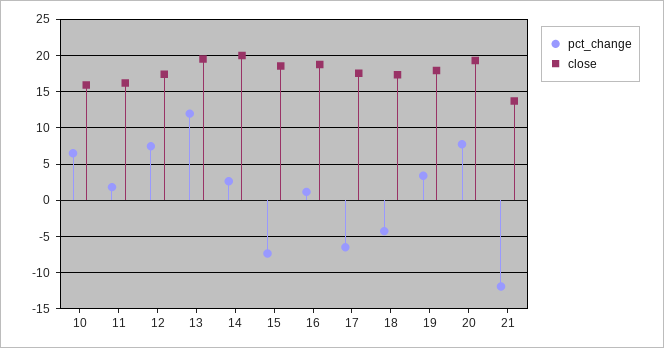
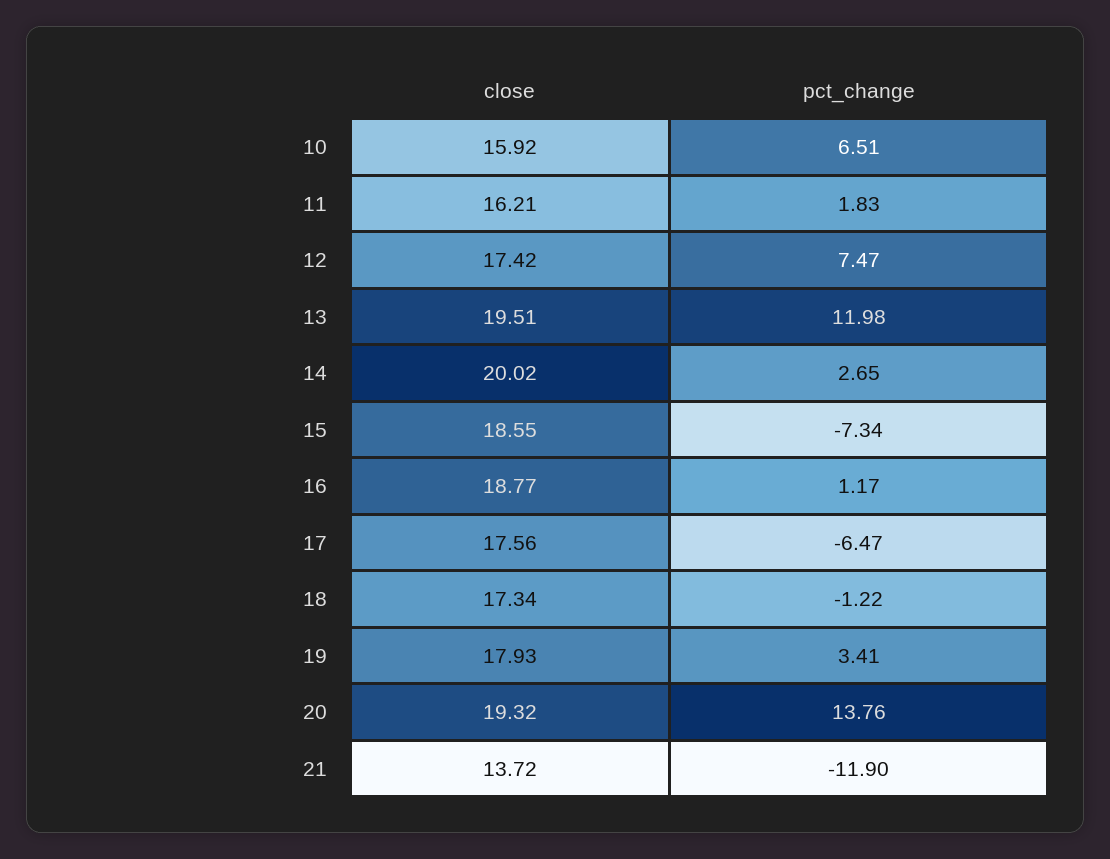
pct_change, 18: -4 -> -1.22
pct_change, 20: 8 -> 13.76

